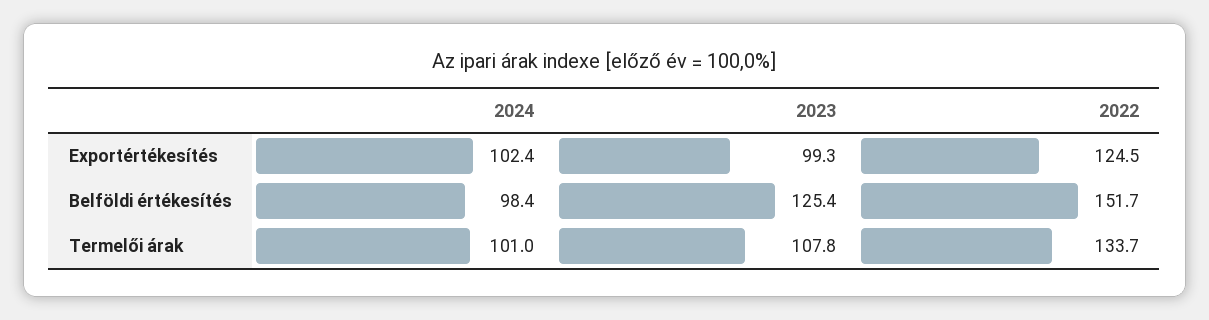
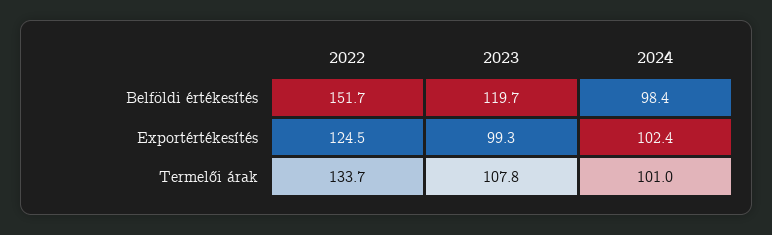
2023, Belföldi értékesítés: 125.4 -> 119.7

